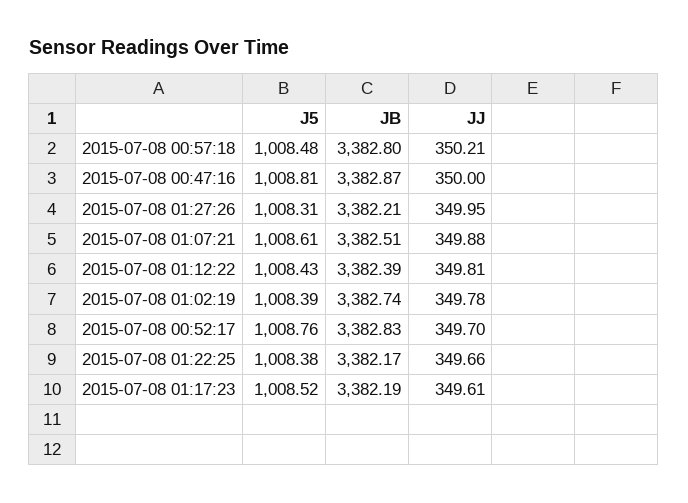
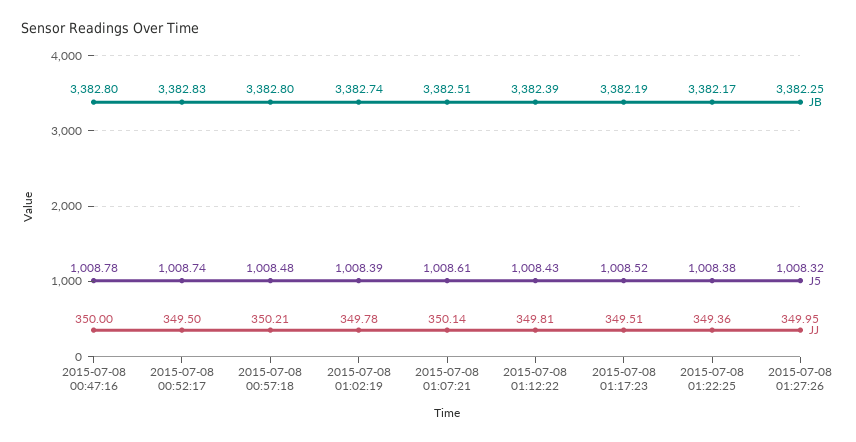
J5, 2015-07-08 00:47:16: 1008.81 -> 1008.78
JB, 2015-07-08 00:47:16: 3382.87 -> 3382.8
J5, 2015-07-08 01:27:26: 1008.31 -> 1008.32
JB, 2015-07-08 01:27:26: 3382.21 -> 3382.25
JJ, 2015-07-08 01:07:21: 349.88 -> 350.14
J5, 2015-07-08 00:52:17: 1008.76 -> 1008.74
JJ, 2015-07-08 00:52:17: 349.7 -> 349.5
JJ, 2015-07-08 01:22:25: 349.66 -> 349.36
JJ, 2015-07-08 01:17:23: 349.61 -> 349.51

